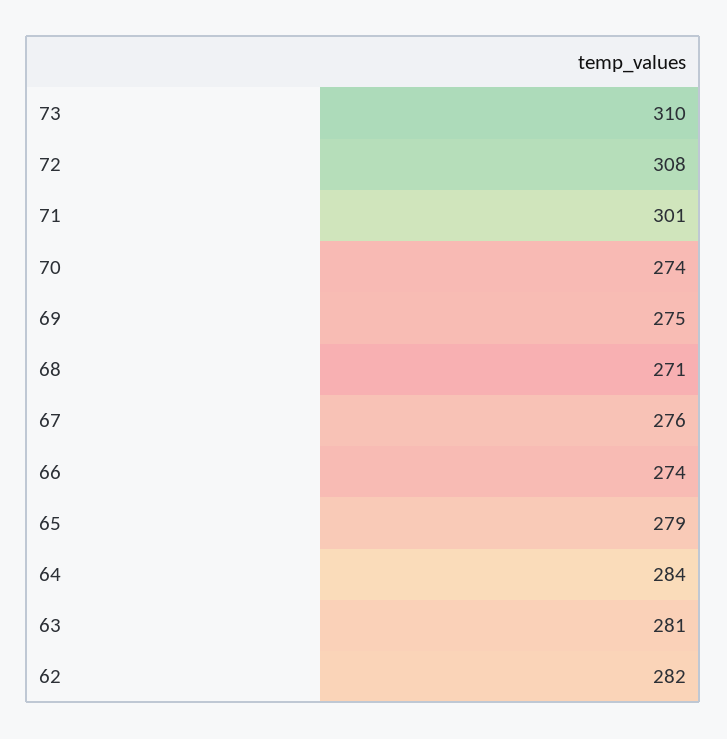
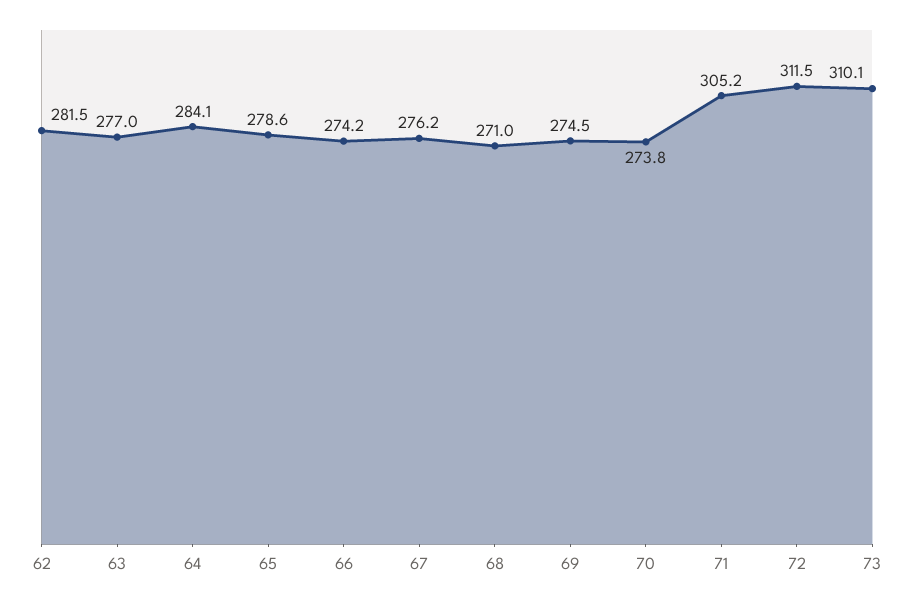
72: 308 -> 311.5
71: 301 -> 305.2
63: 281 -> 277

